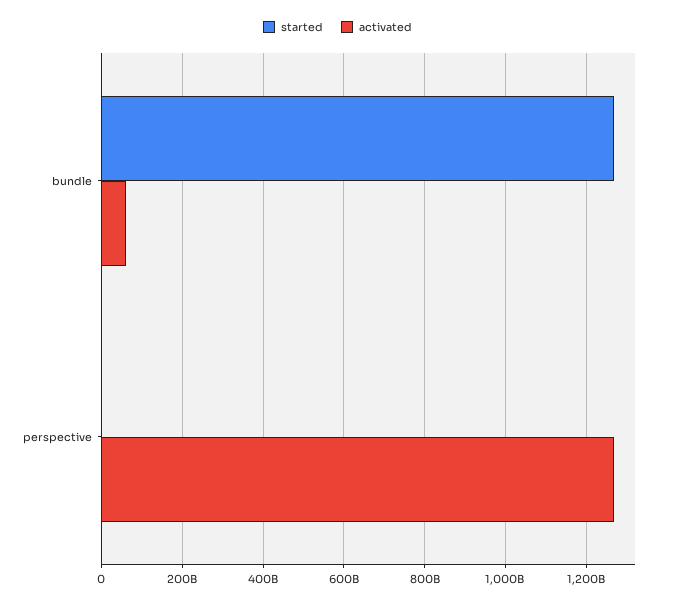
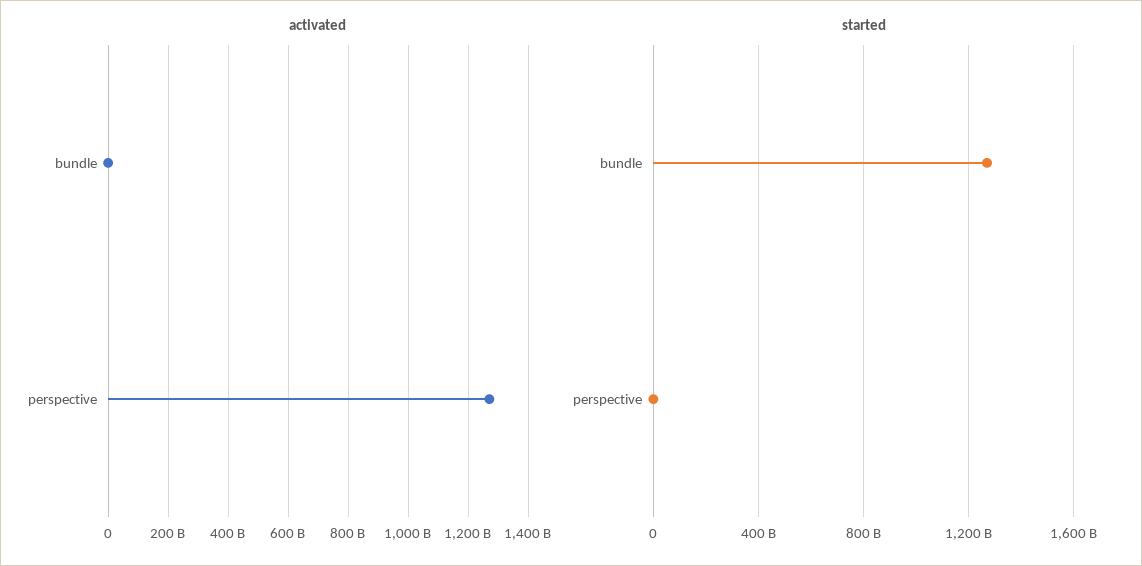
activated, bundle: 60000000000 -> 0

